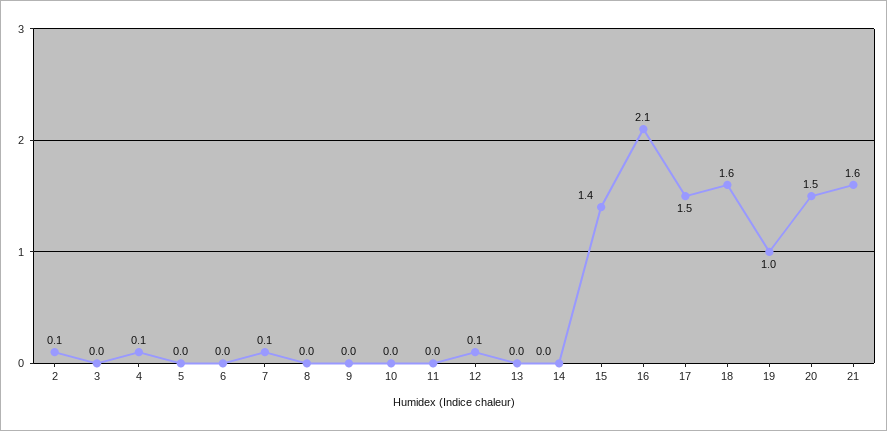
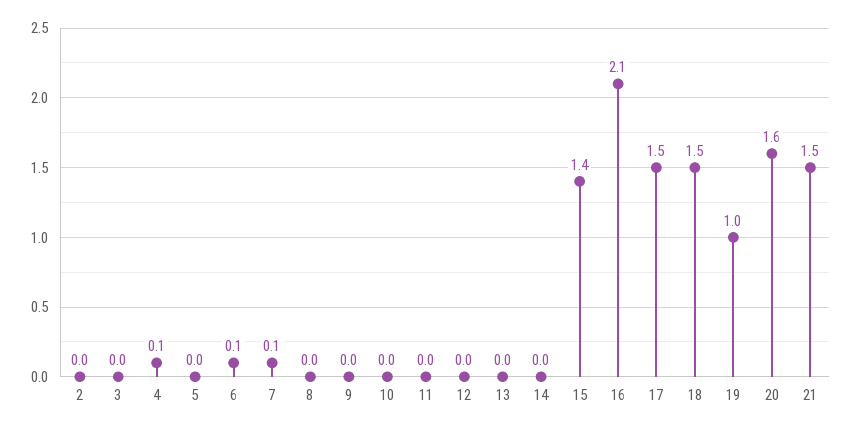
2: 0.1 -> 0
6: 0 -> 0.1
12: 0.1 -> 0
18: 1.6 -> 1.5
20: 1.5 -> 1.6
21: 1.6 -> 1.5

